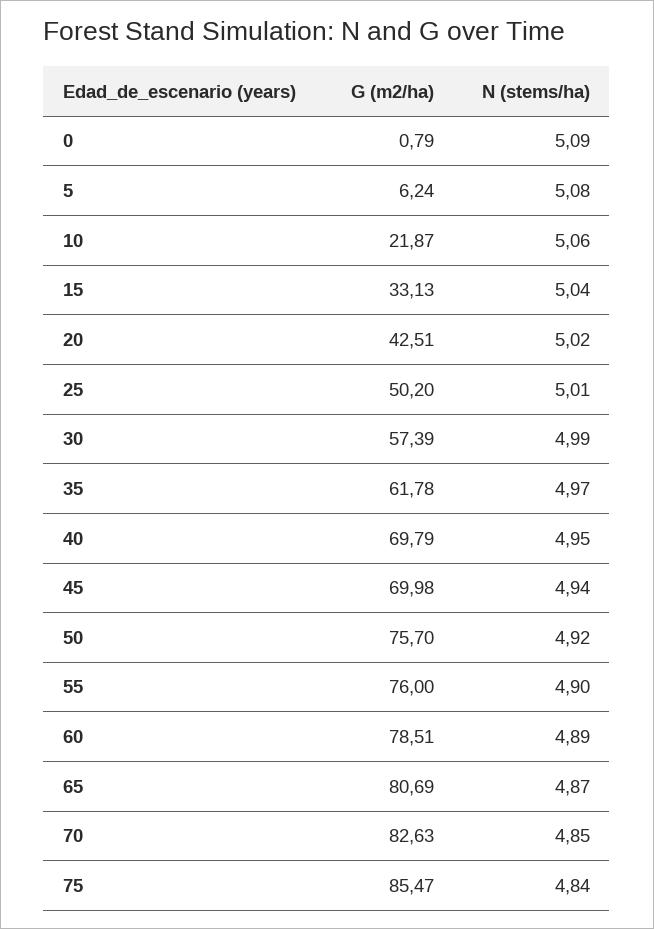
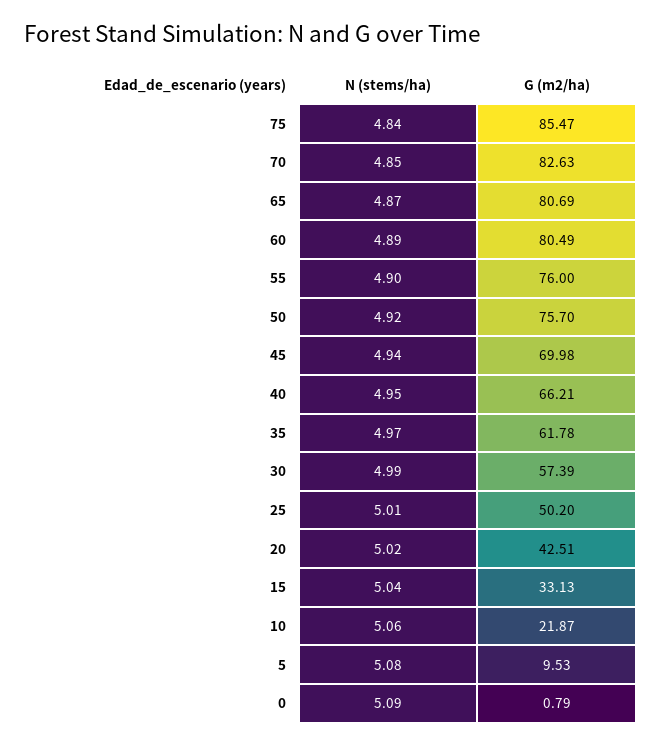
G (m2/ha), 5: 6.24 -> 9.53
G (m2/ha), 40: 69.79 -> 66.21
G (m2/ha), 60: 78.51 -> 80.49

